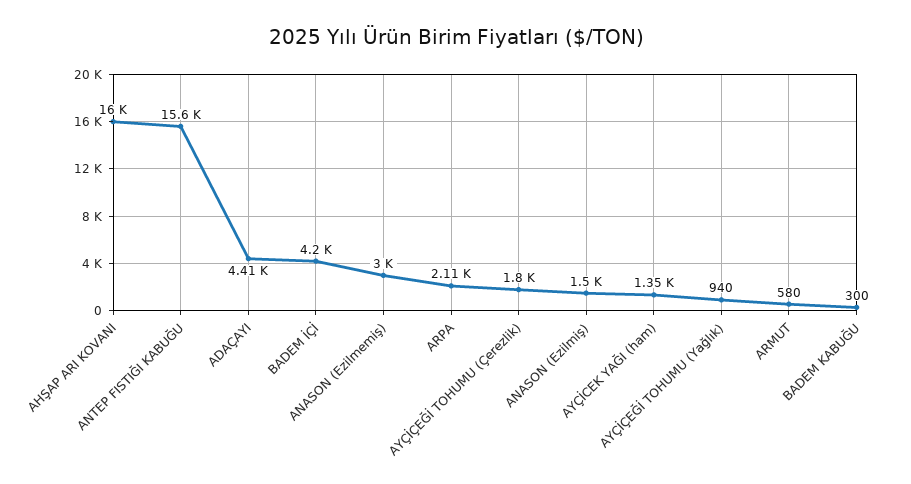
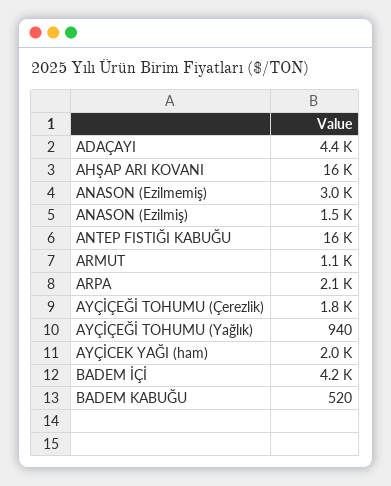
AYÇİCEK YAĞI (ham): 1350 -> 2000
ARMUT: 580 -> 1100
BADEM KABUĞU: 300 -> 520

